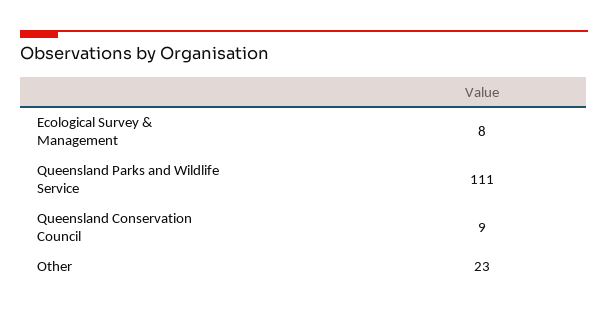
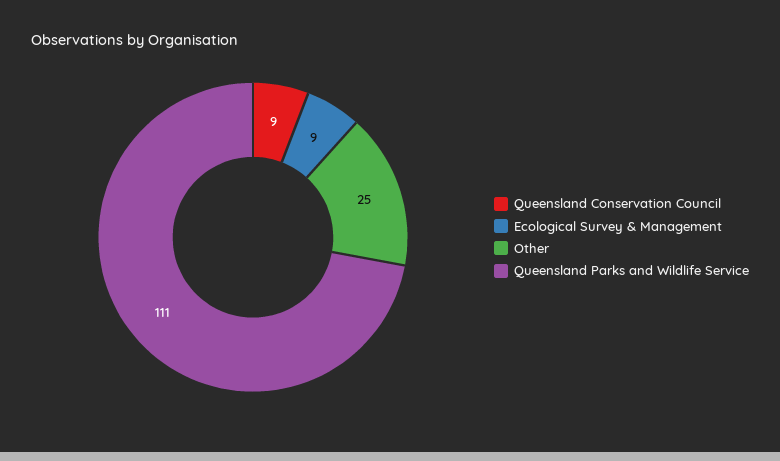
Ecological Survey & Management: 8 -> 9
Other: 23 -> 25

